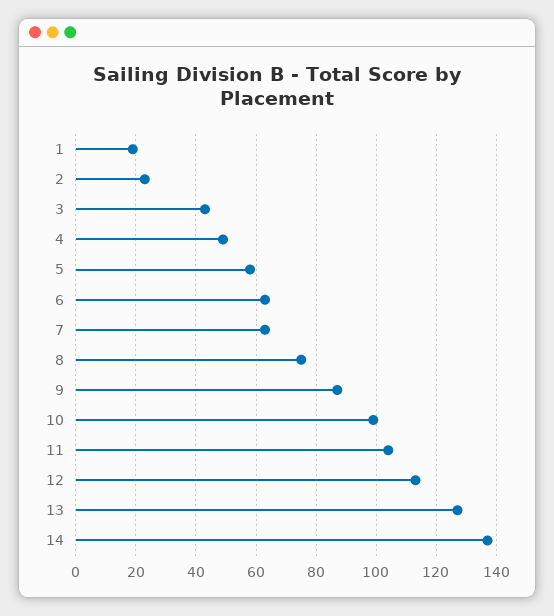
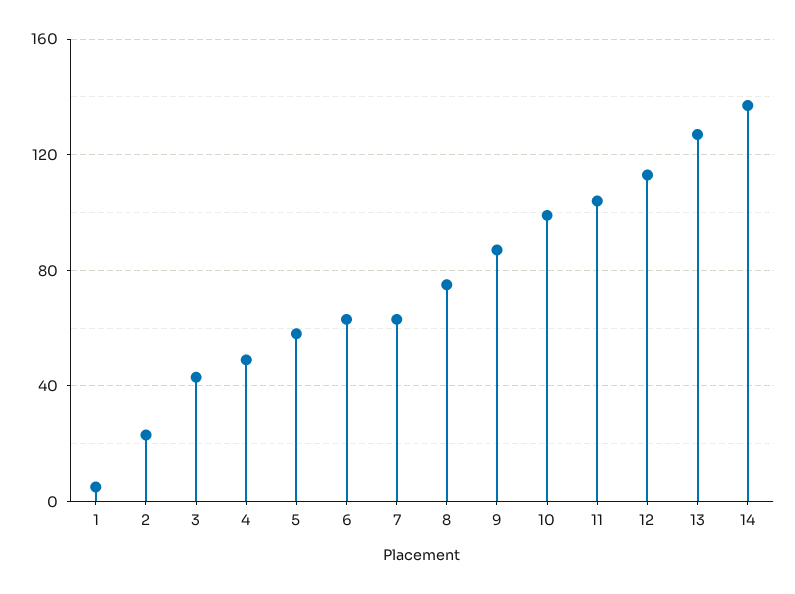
1: 20 -> 5

